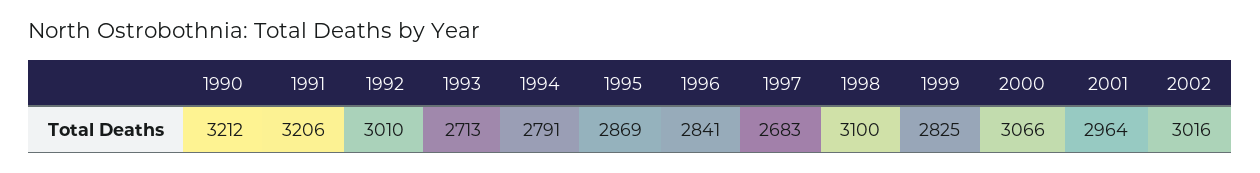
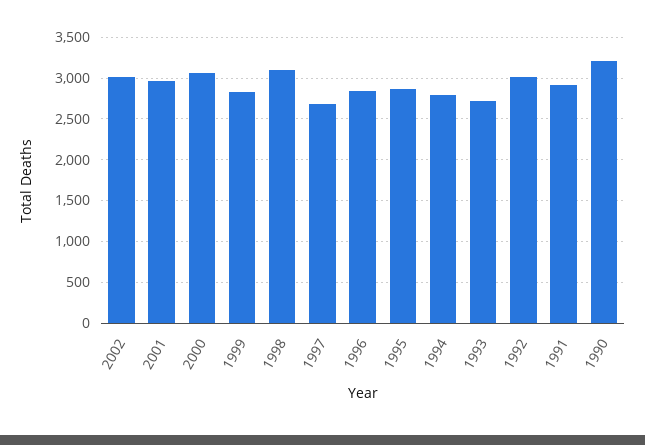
1991: 3206 -> 2900

